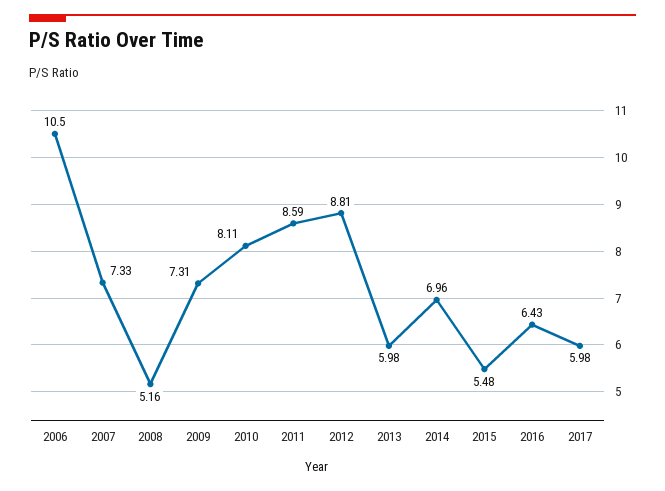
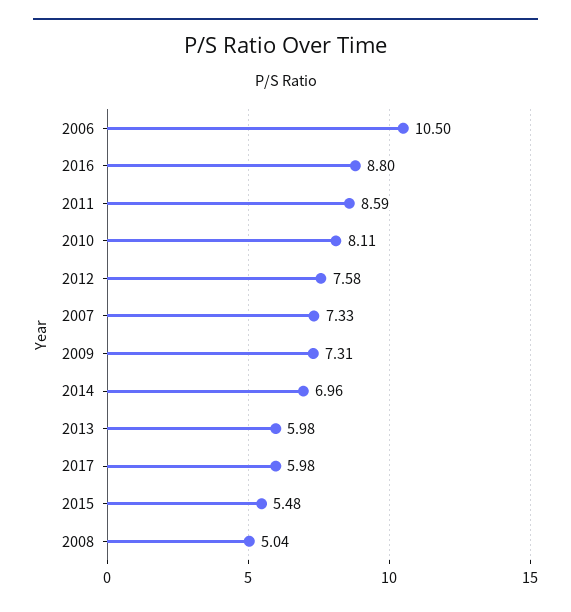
2008: 5.16 -> 5.04
2012: 8.81 -> 7.58
2016: 6.43 -> 8.8

